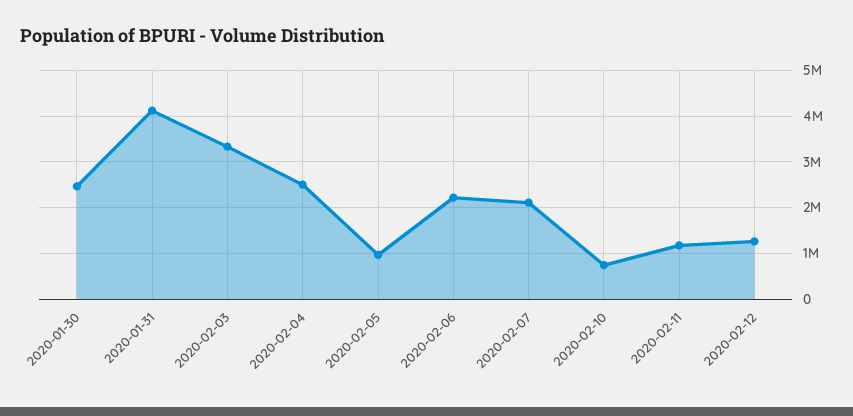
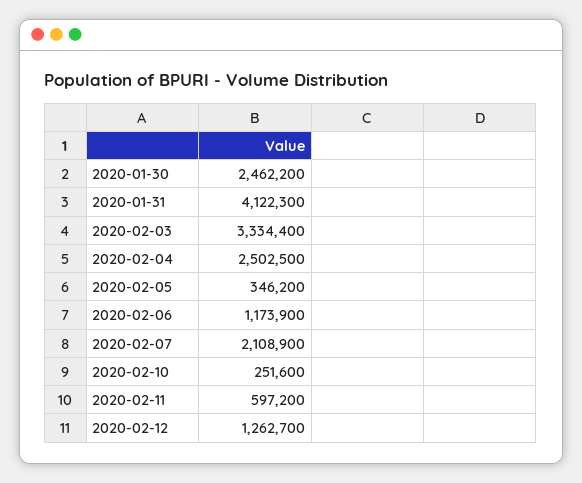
2020-02-05: 1000000 -> 346200
2020-02-06: 2200000 -> 1173900
2020-02-10: 800000 -> 251600
2020-02-11: 1200000 -> 597200

